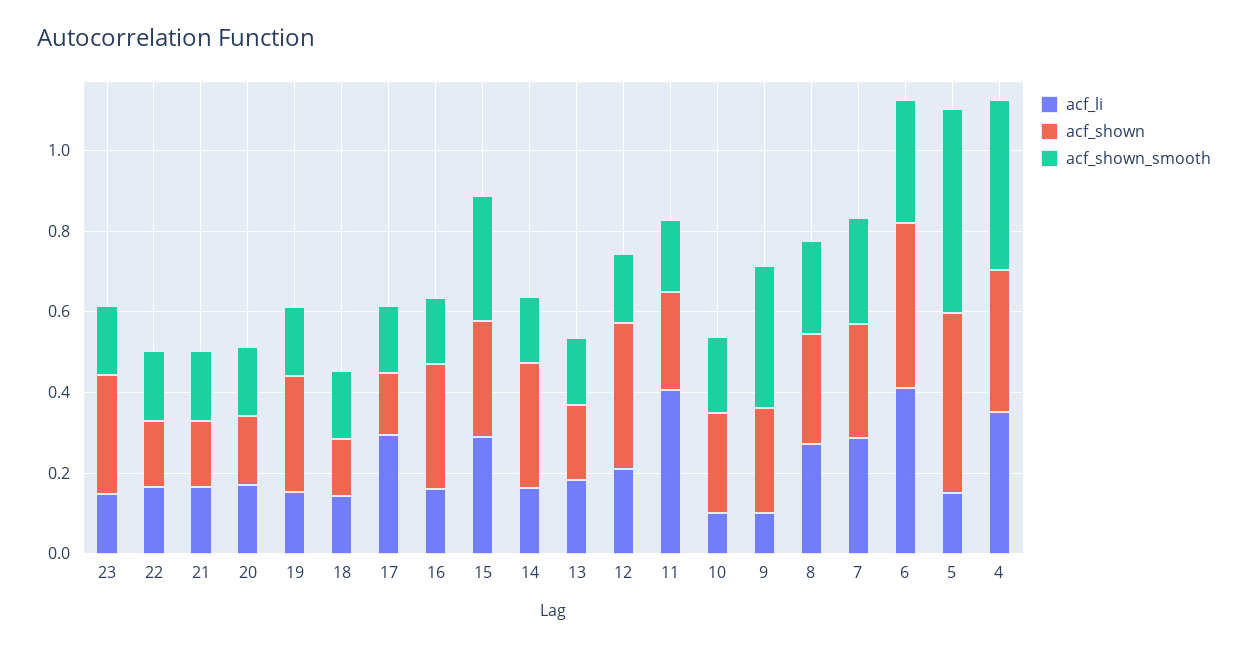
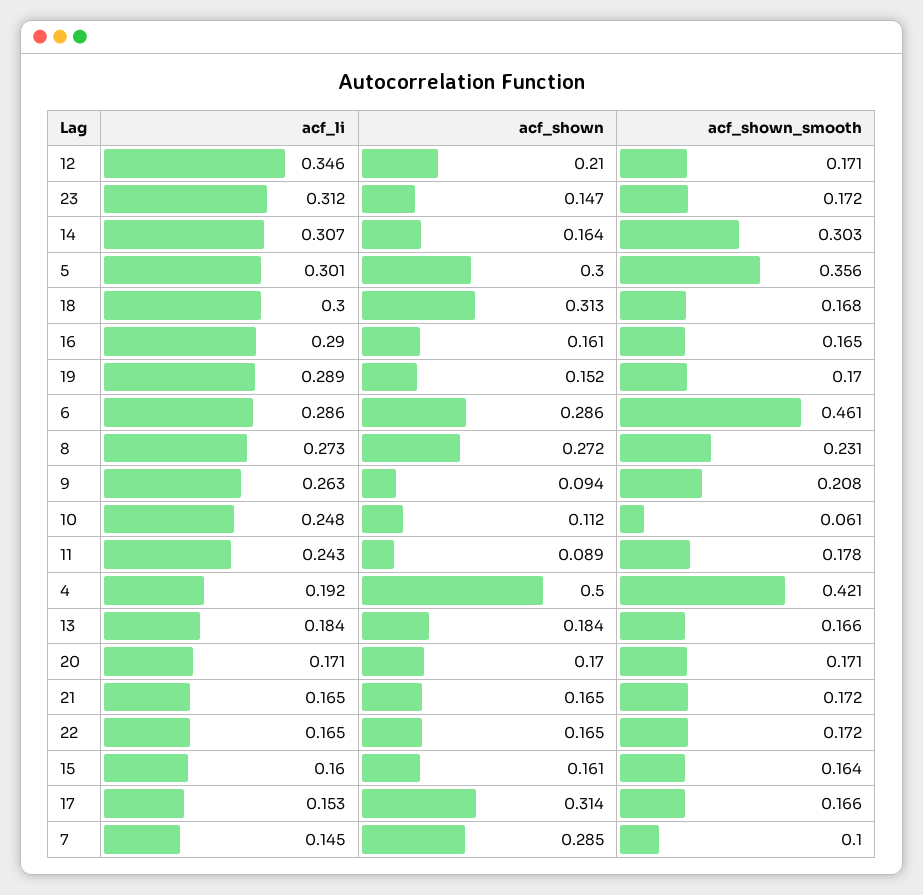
acf_li, 23: 0.15 -> 0.312
acf_shown, 23: 0.3 -> 0.147
acf_li, 19: 0.15 -> 0.289
acf_shown, 19: 0.3 -> 0.152
acf_li, 18: 0.15 -> 0.3
acf_shown, 18: 0.15 -> 0.313
acf_li, 17: 0.3 -> 0.153
acf_shown, 17: 0.15 -> 0.314
acf_li, 16: 0.15 -> 0.29
acf_shown, 16: 0.3 -> 0.161
acf_li, 15: 0.3 -> 0.16
acf_shown, 15: 0.3 -> 0.161
acf_shown_smooth, 15: 0.3 -> 0.164
acf_li, 14: 0.15 -> 0.307
acf_shown, 14: 0.3 -> 0.164
acf_shown_smooth, 14: 0.15 -> 0.303
acf_li, 12: 0.2 -> 0.346
acf_shown, 12: 0.35 -> 0.21
acf_li, 11: 0.4 -> 0.243
acf_shown, 11: 0.25 -> 0.089
acf_li, 10: 0.1 -> 0.248
acf_shown, 10: 0.25 -> 0.112
acf_shown_smooth, 10: 0.2 -> 0.061
acf_li, 9: 0.1 -> 0.263
acf_shown, 9: 0.25 -> 0.094
acf_shown_smooth, 9: 0.35 -> 0.208
acf_li, 7: 0.3 -> 0.145
acf_shown_smooth, 7: 0.25 -> 0.1
acf_li, 6: 0.4 -> 0.286
acf_shown, 6: 0.4 -> 0.286
acf_shown_smooth, 6: 0.3 -> 0.461
acf_li, 5: 0.15 -> 0.301
acf_shown, 5: 0.45 -> 0.3
acf_shown_smooth, 5: 0.5 -> 0.356
acf_li, 4: 0.35 -> 0.192
acf_shown, 4: 0.35 -> 0.5

